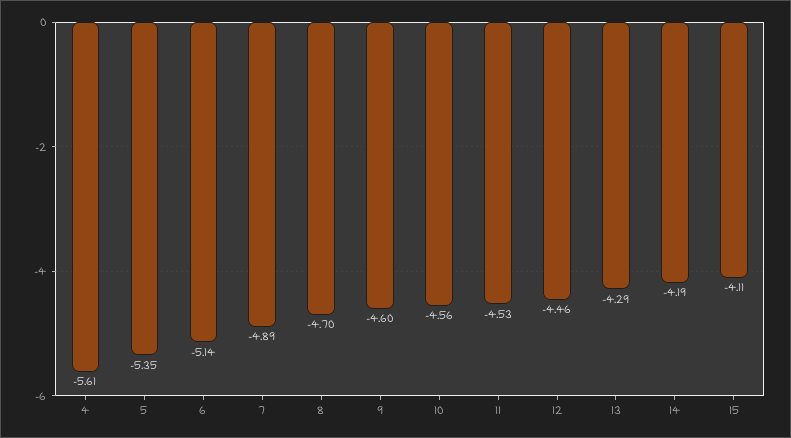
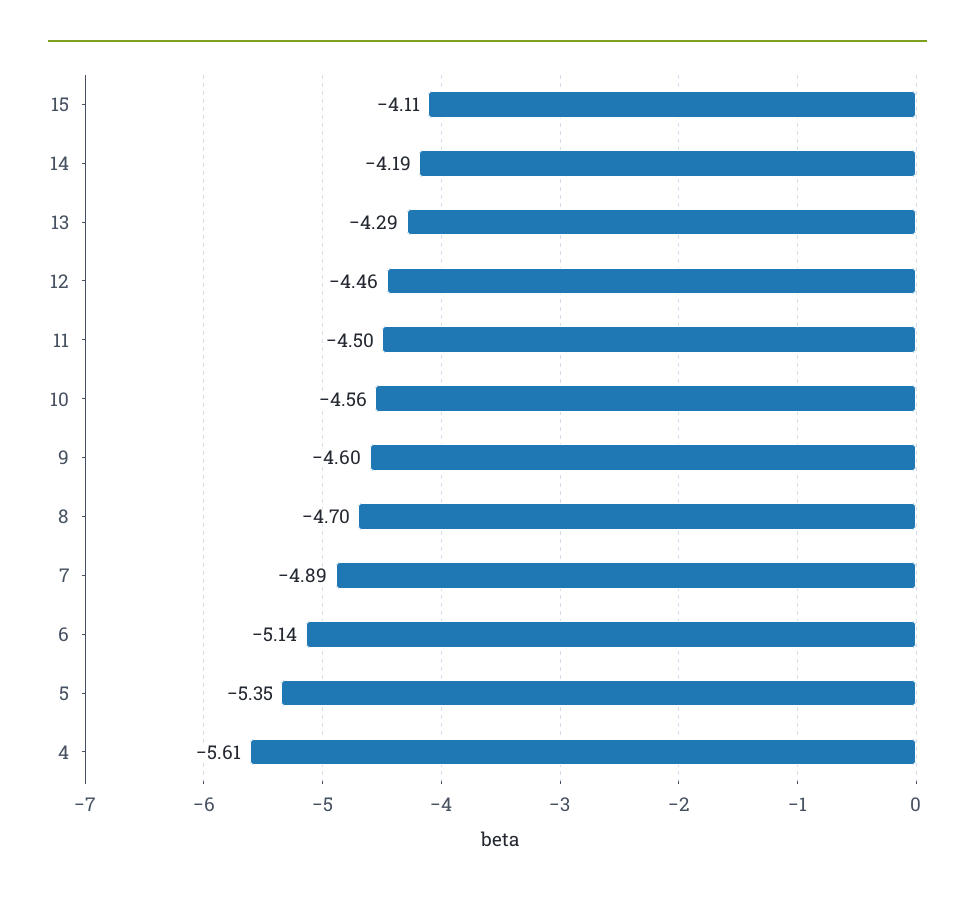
11: -4.53 -> -4.5

